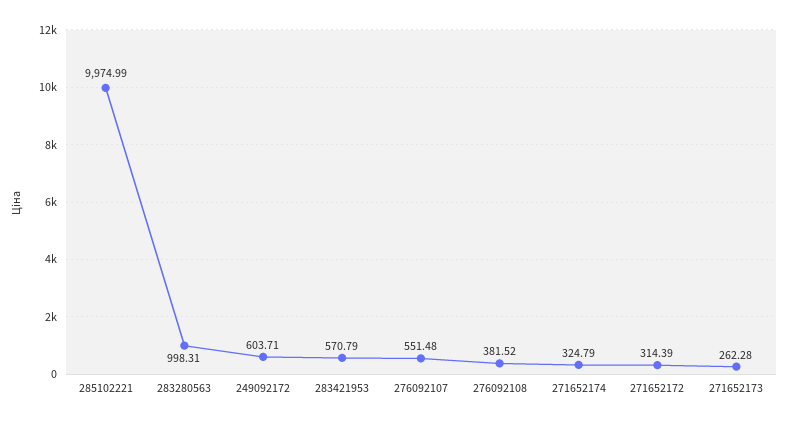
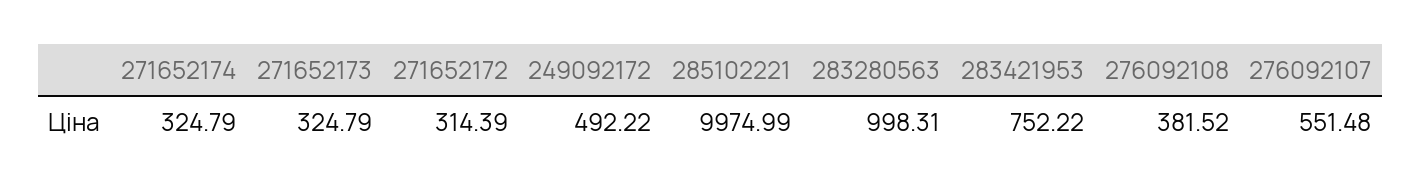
249092172: 603.71 -> 492.22
283421953: 570.79 -> 752.22
271652173: 262.28 -> 324.79

